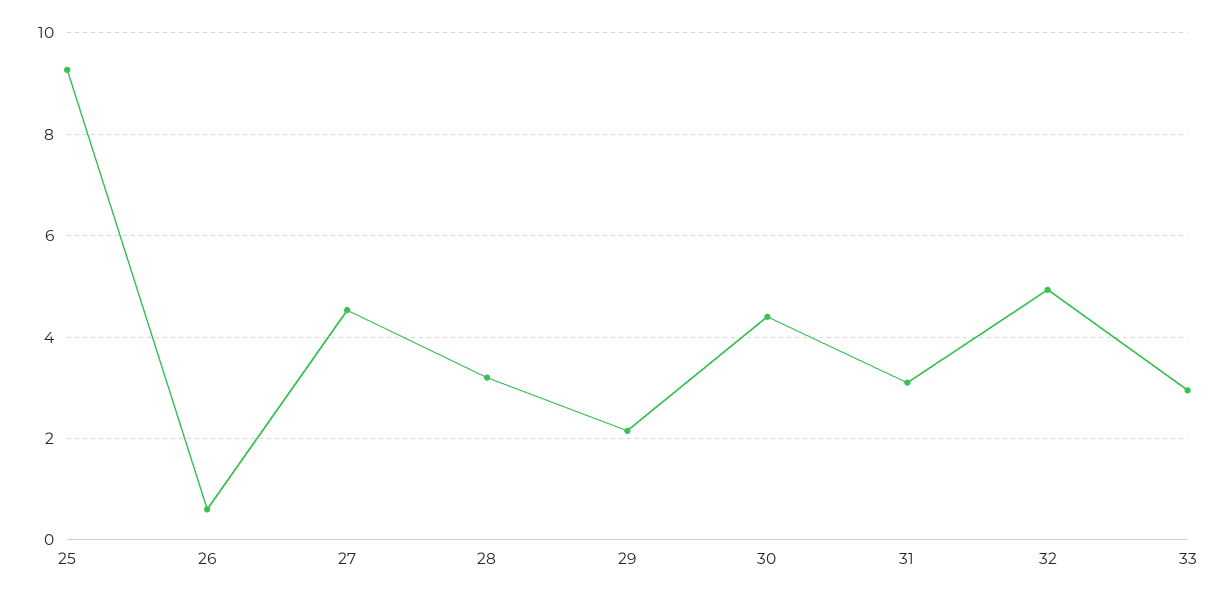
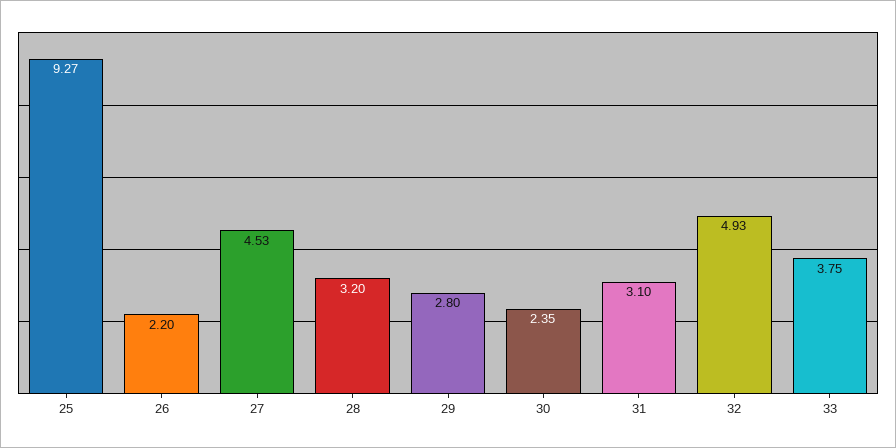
26: 0.6 -> 2.2
29: 2.2 -> 2.8
30: 4.4 -> 2.35
33: 3 -> 3.75

